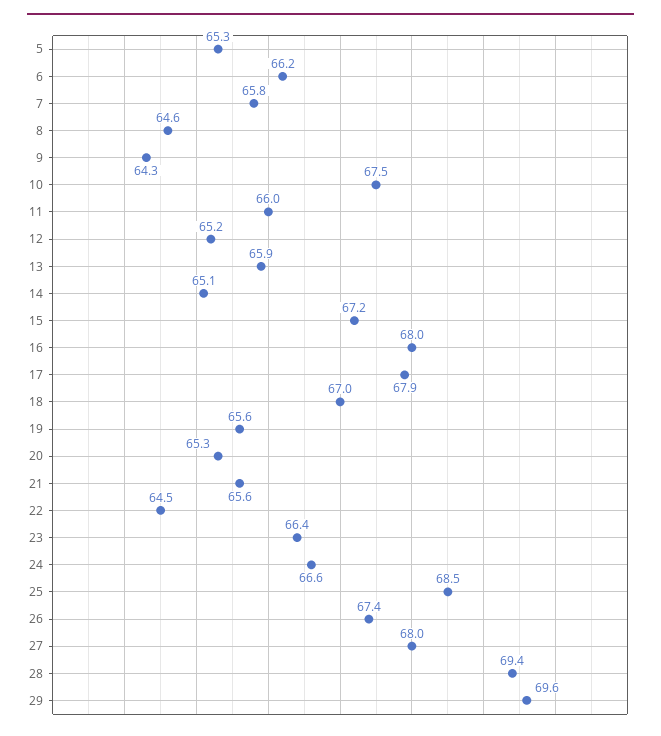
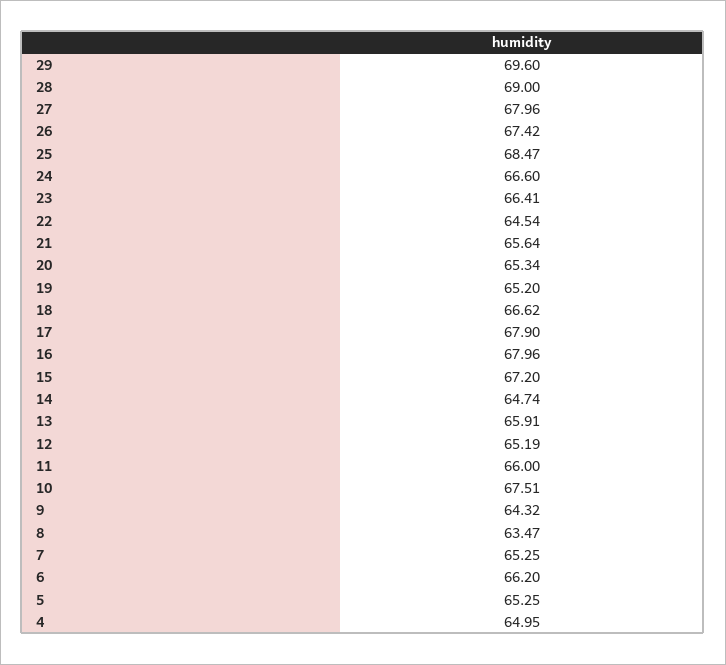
7: 65.8 -> 65.25
8: 64.6 -> 63.47
14: 65.1 -> 64.74
18: 67 -> 66.62
19: 65.6 -> 65.2
28: 69.4 -> 69
4: none -> 64.95

